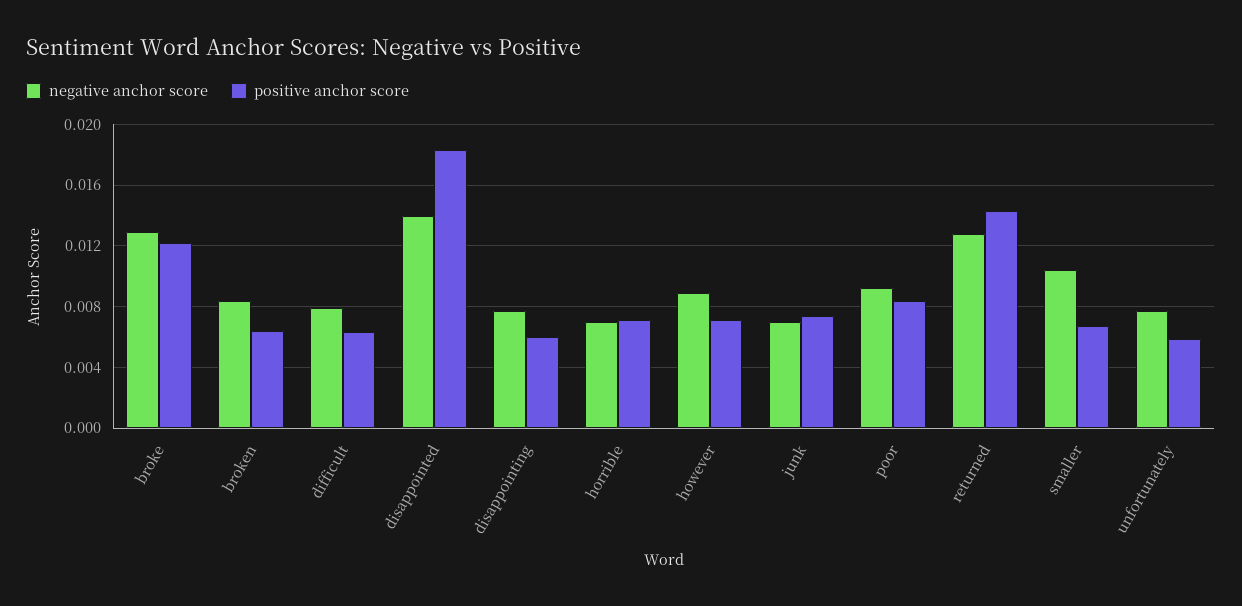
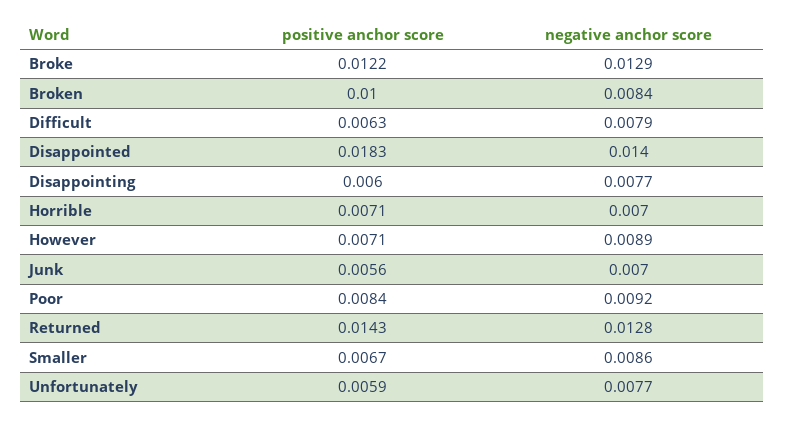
positive anchor score, broken: 0.0065 -> 0.01
positive anchor score, junk: 0.0075 -> 0.0056
negative anchor score, smaller: 0.0105 -> 0.0086

